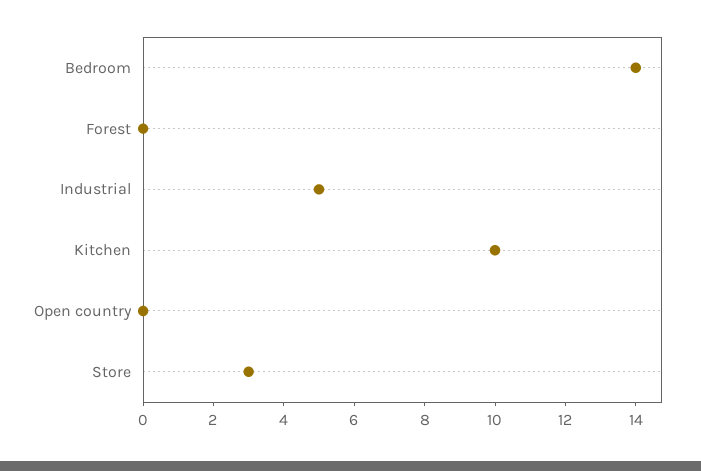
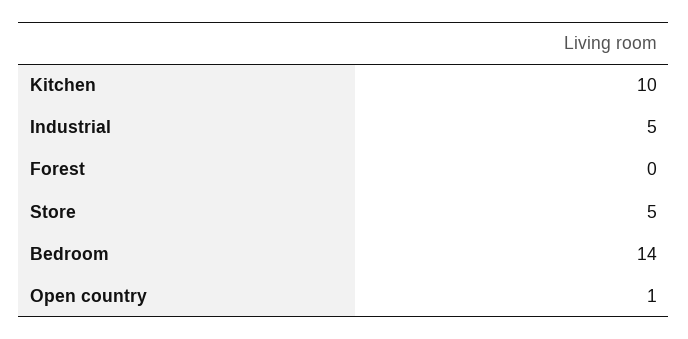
Open country: 0 -> 1
Store: 3 -> 5

